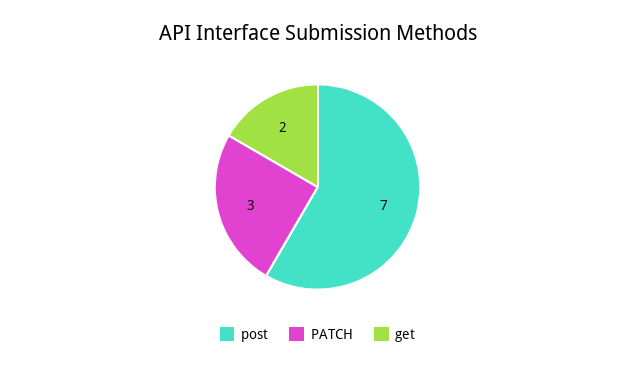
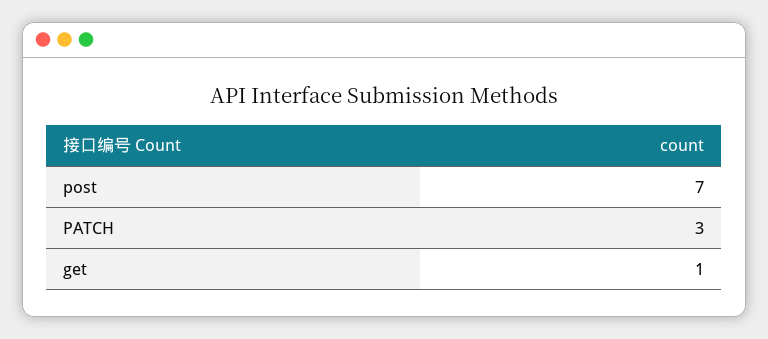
get: 2 -> 1

